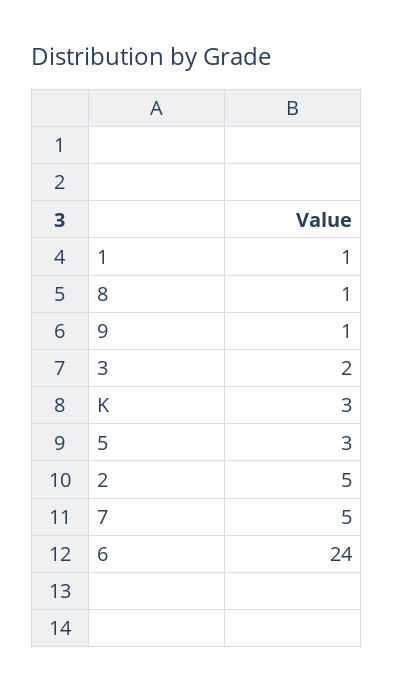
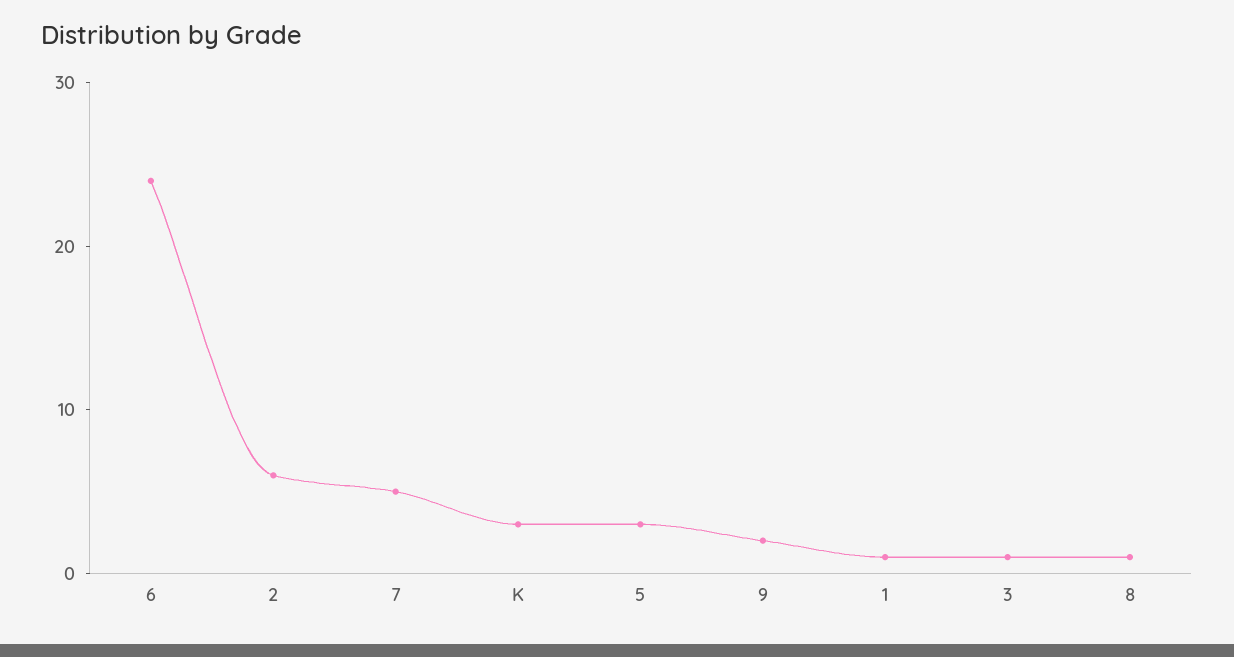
9: 1 -> 2
3: 2 -> 1
2: 5 -> 6

